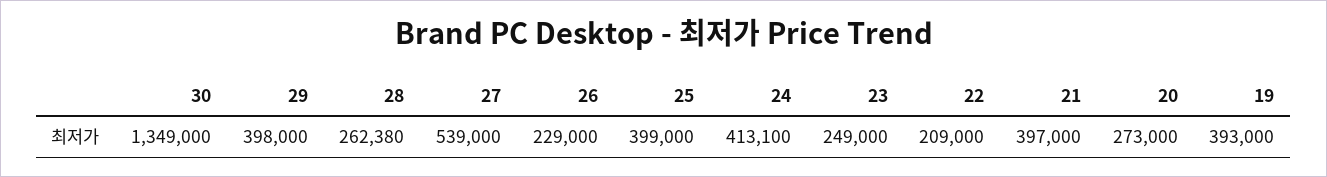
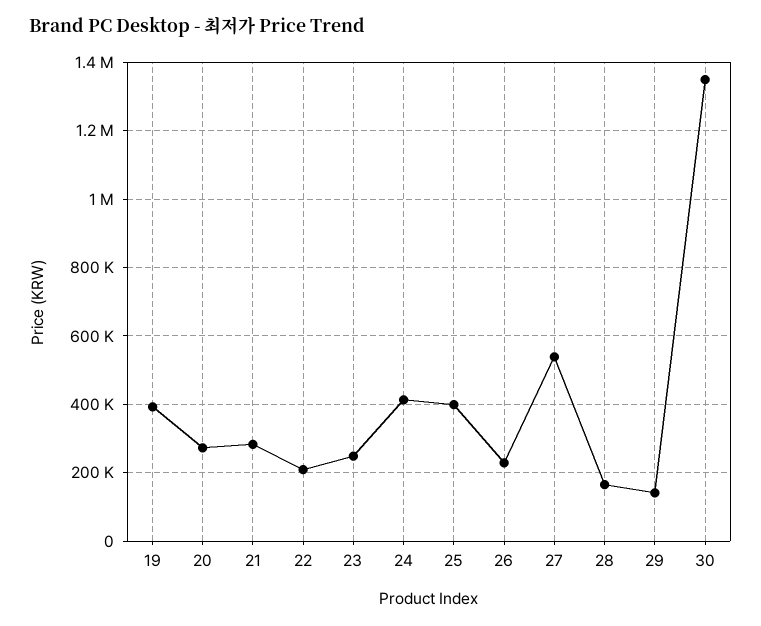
29: 398000 -> 140000
28: 262380 -> 160000
21: 397000 -> 280000

